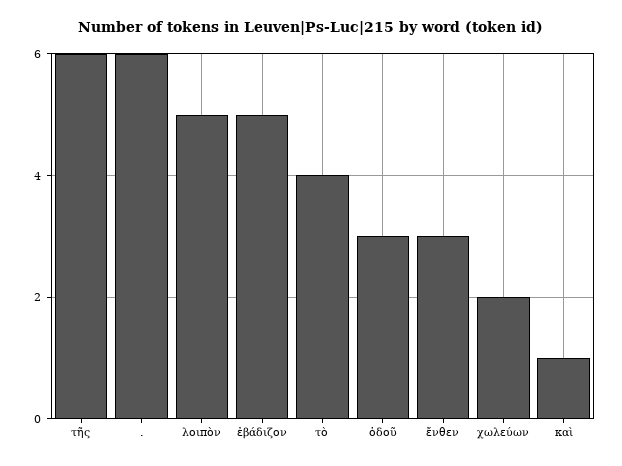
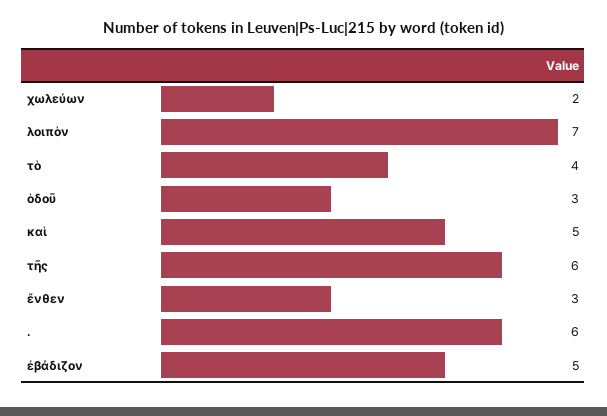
λοιπὸν: 5 -> 7
καὶ: 1 -> 5

